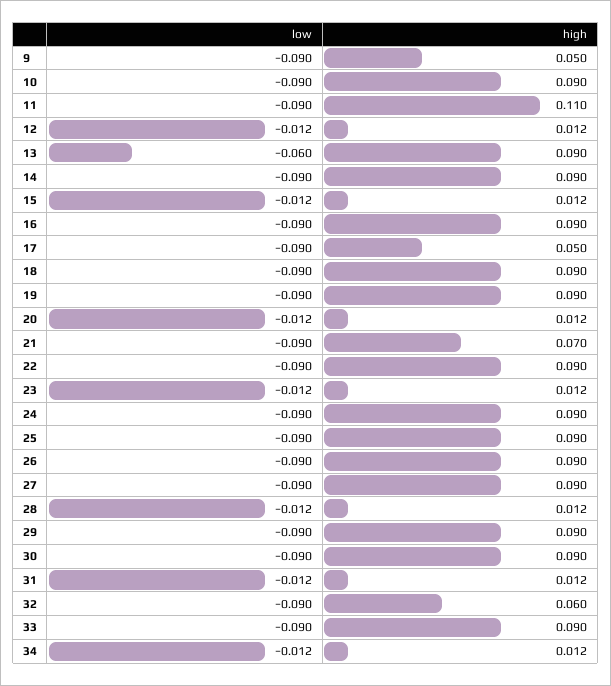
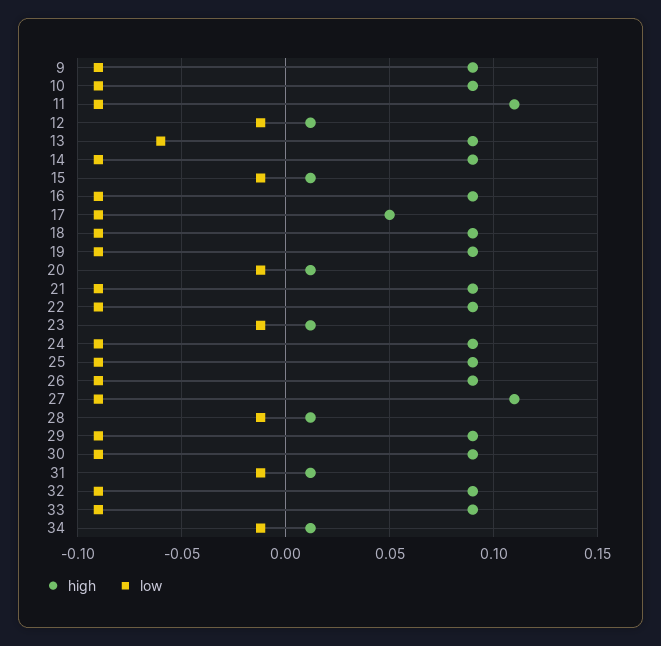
high, 9: 0.05 -> 0.09
high, 21: 0.07 -> 0.09
high, 27: 0.09 -> 0.11
high, 32: 0.06 -> 0.09

